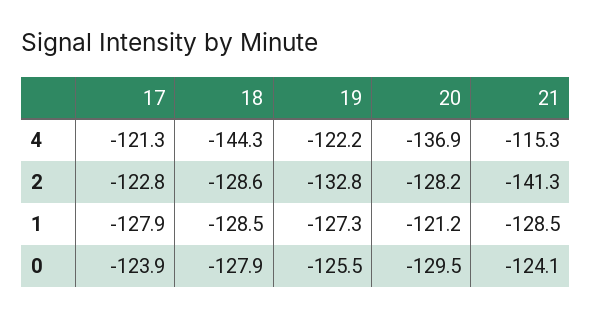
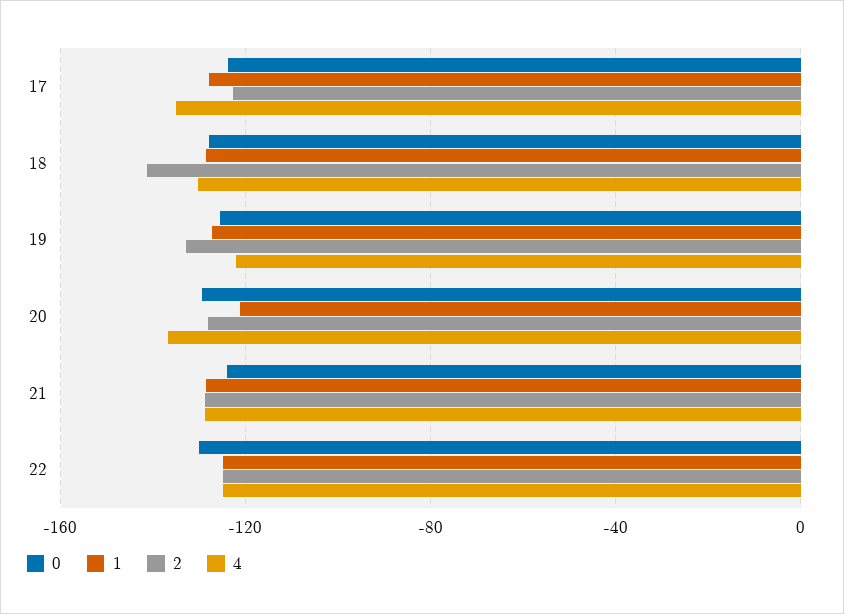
4, 17: -121.3 -> -135
4, 18: -144.3 -> -130
4, 21: -115.3 -> -130
2, 18: -128.6 -> -140
2, 21: -141.3 -> -130
0, 22: none -> -130
1, 22: none -> -125
2, 22: none -> -125
4, 22: none -> -125

